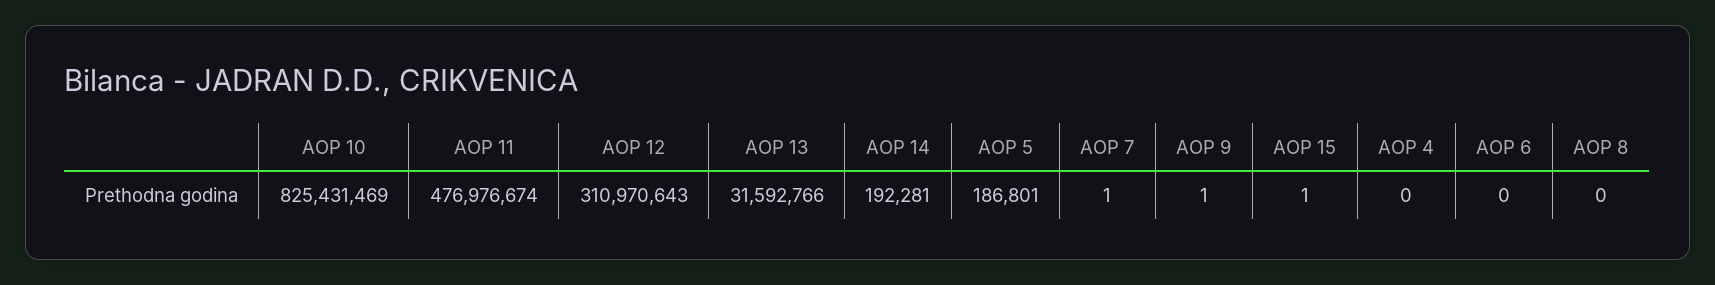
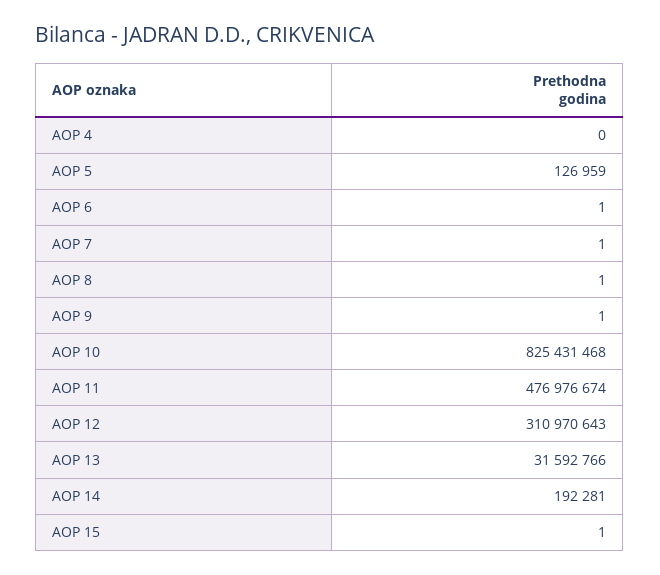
AOP 10: 825431469 -> 825431468
AOP 5: 186801 -> 126959
AOP 6: 0 -> 1
AOP 8: 0 -> 1

